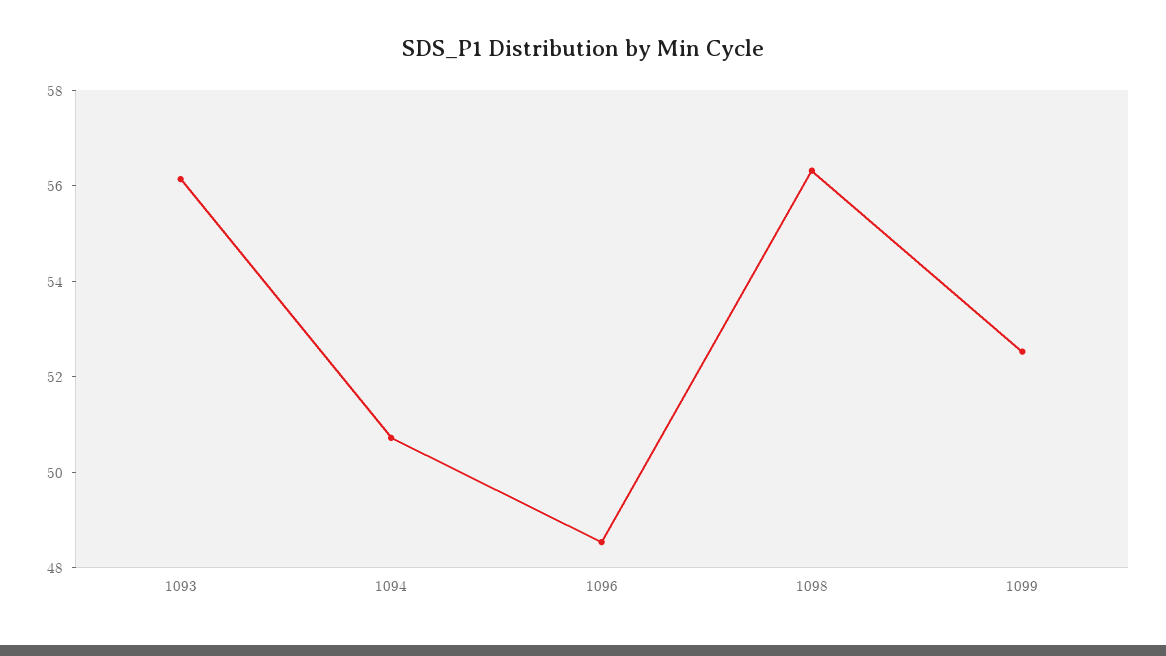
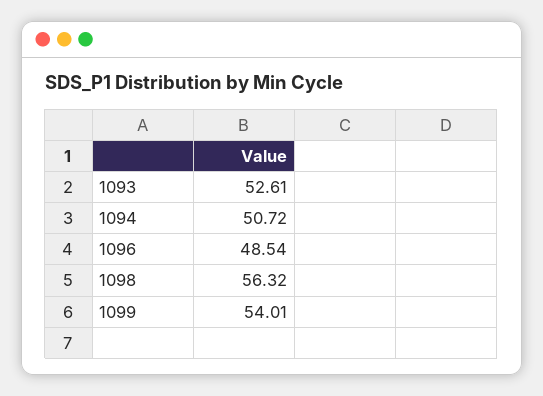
1093: 56 -> 52.61
1099: 52.5 -> 54.01

